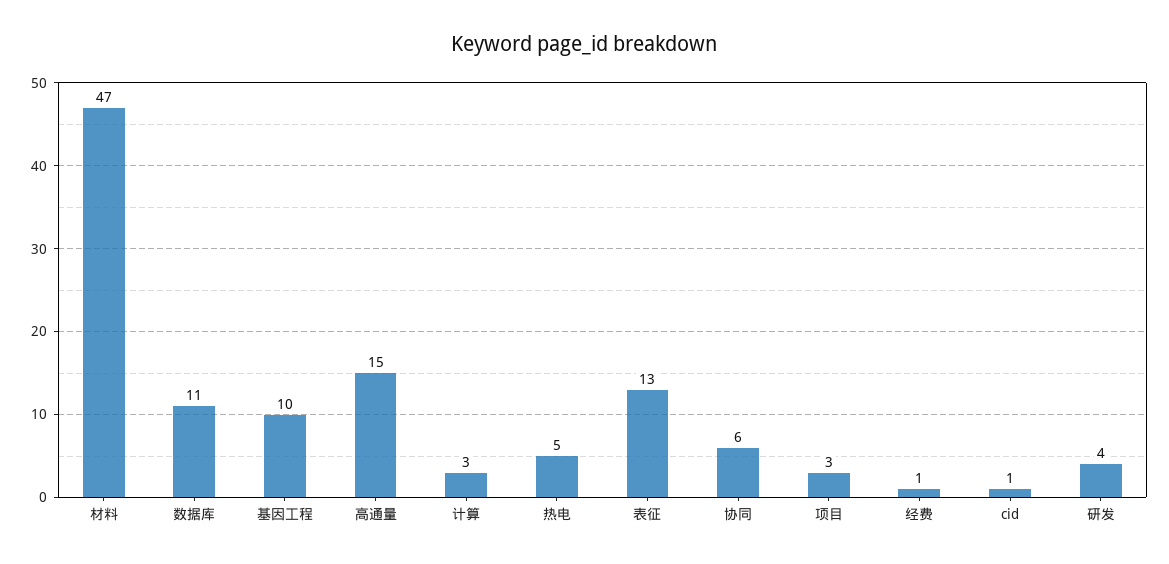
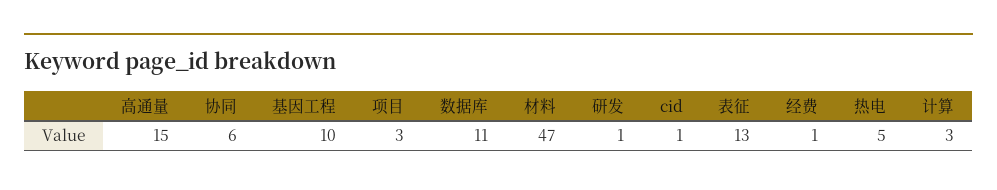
研发: 4 -> 1

